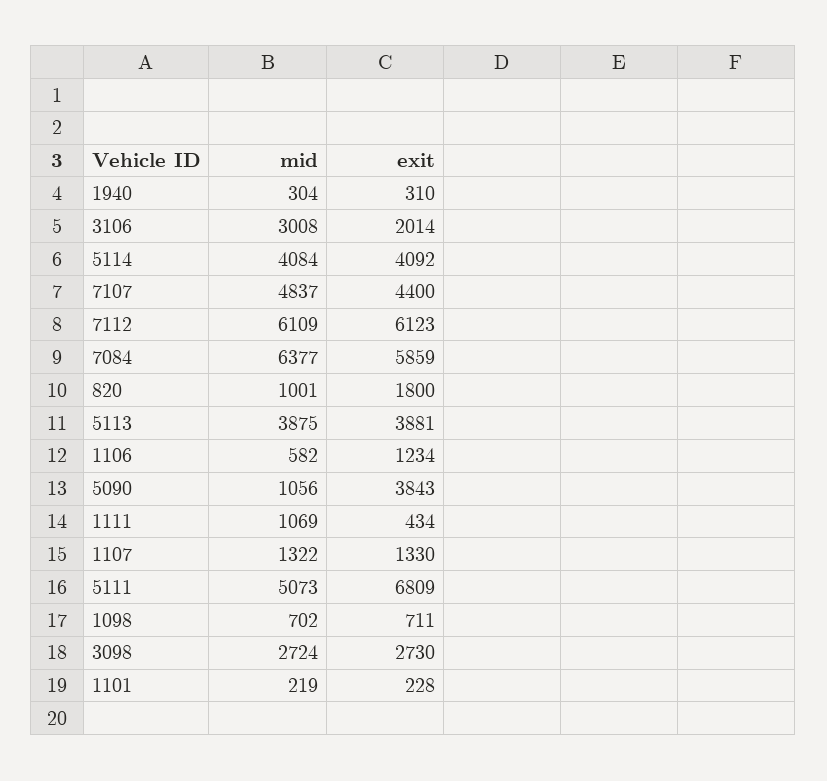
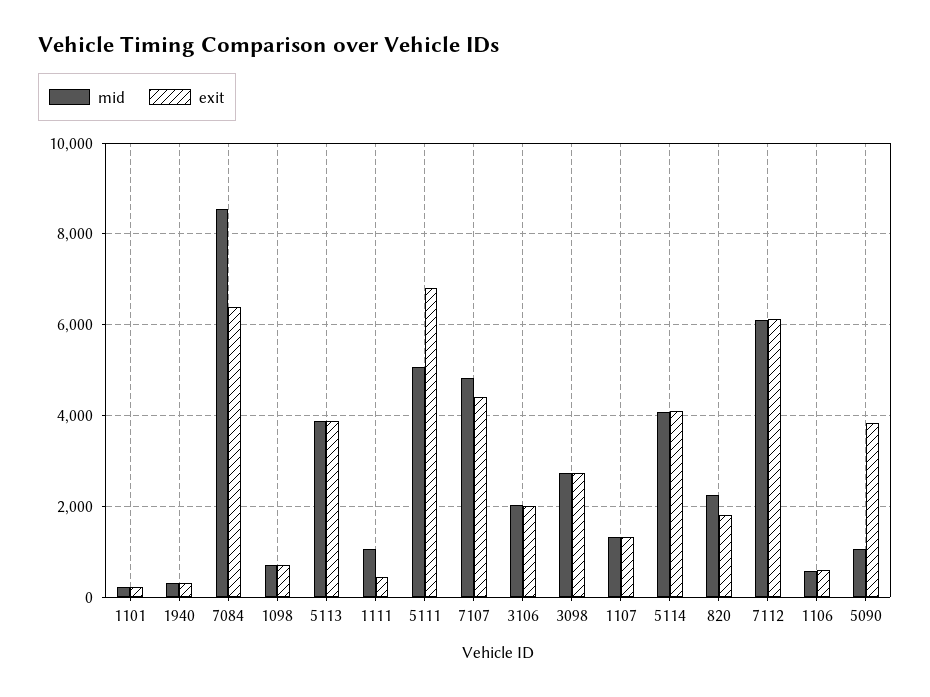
mid, 3106: 3008 -> 2000
mid, 7084: 6377 -> 8600
exit, 7084: 5859 -> 6400
mid, 820: 1001 -> 2200
exit, 1106: 1234 -> 600

